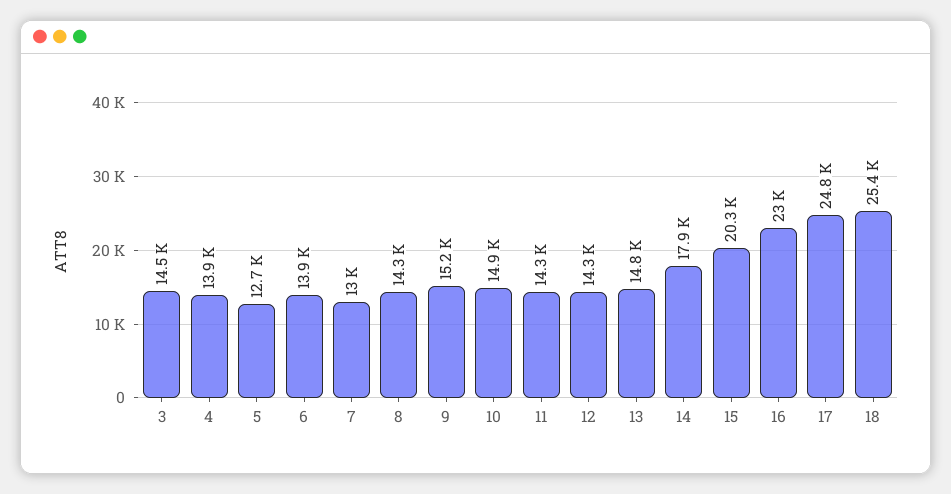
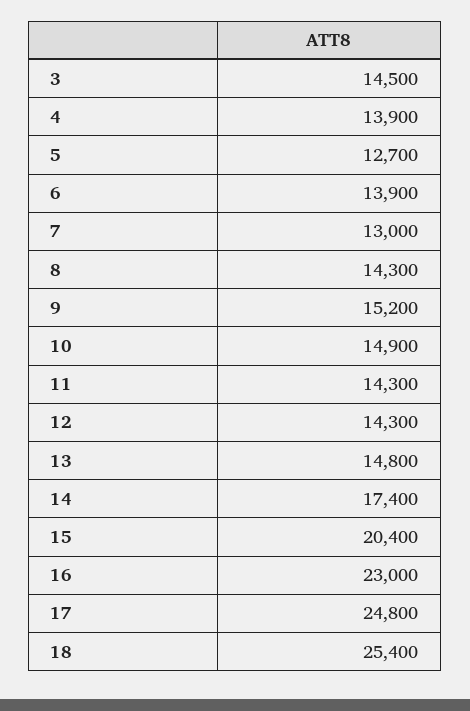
14: 17900 -> 17400
15: 20300 -> 20400

